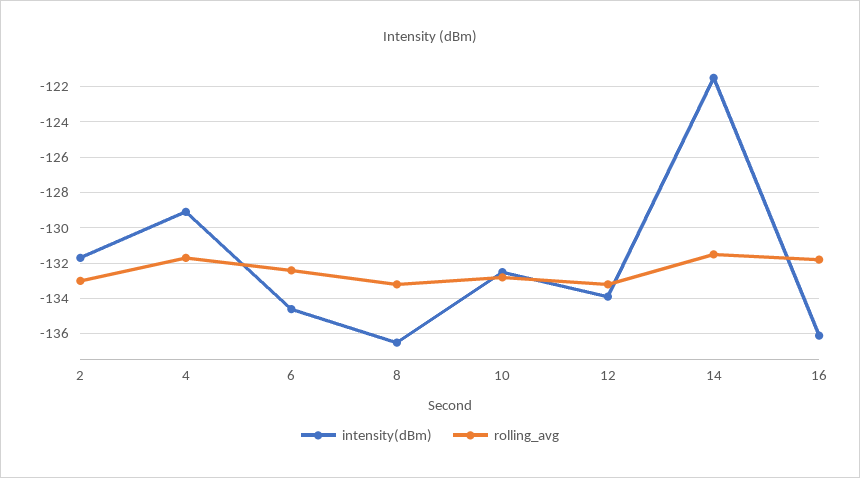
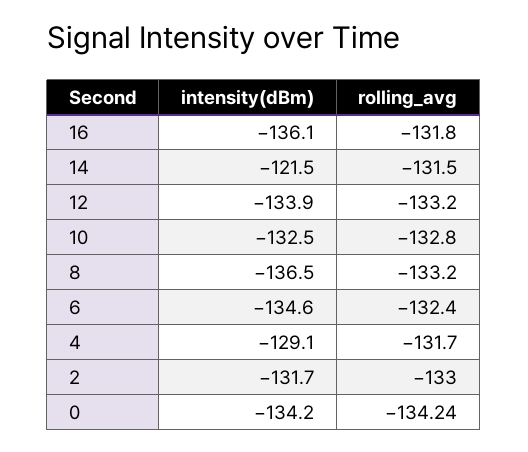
intensity(dBm), 0: none -> -134.2
rolling_avg, 0: none -> -134.24

